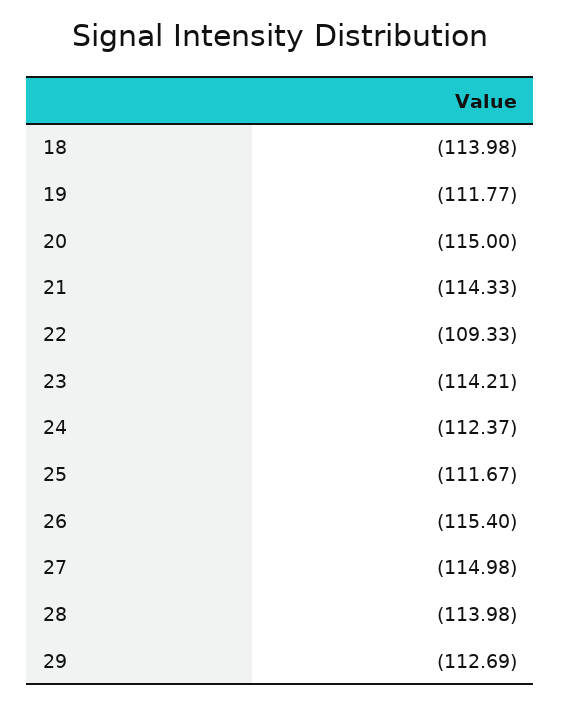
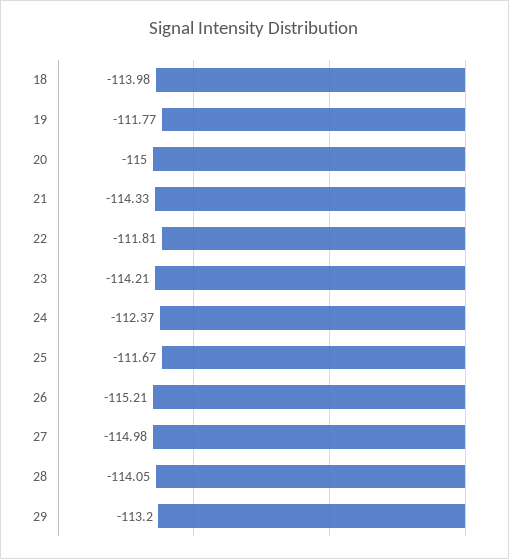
22: -109.33 -> -111.81
26: -115.4 -> -115.21
28: -113.98 -> -114.05
29: -112.69 -> -113.2

